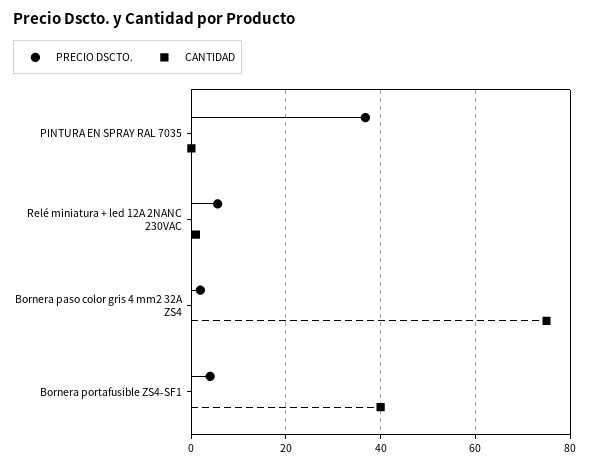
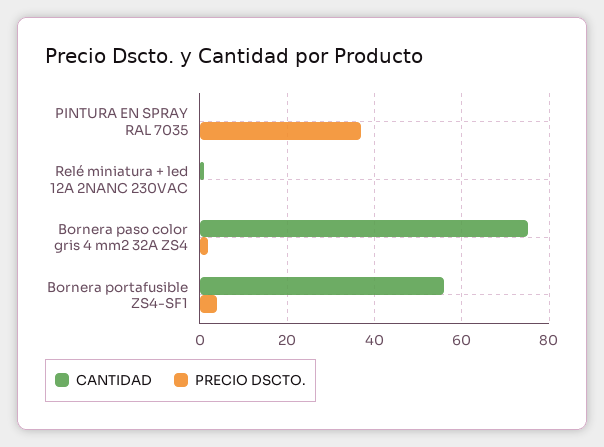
PRECIO DSCTO., Relé miniatura + led 12A 2NANC 230VAC: 6 -> 0
CANTIDAD, Bornera portafusible ZS4-SF1: 40 -> 56

